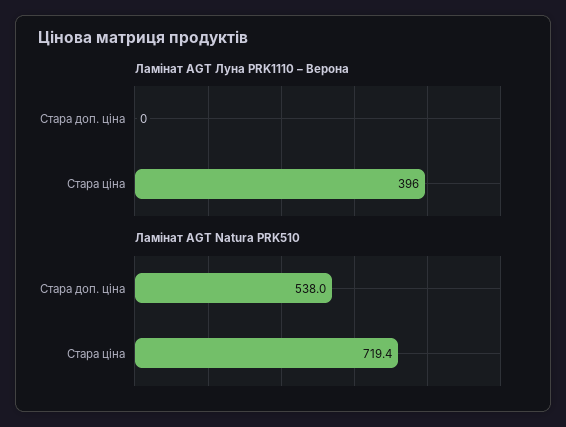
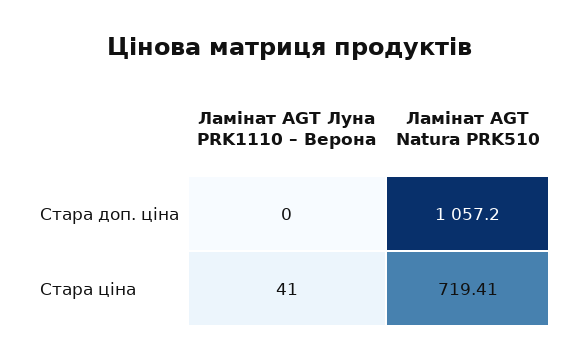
Ламінат AGT Луна PRK1110 – Верона, Стара ціна: 396 -> 41
Ламінат AGT Natura PRK510, Стара доп. ціна: 538 -> 1057.2

